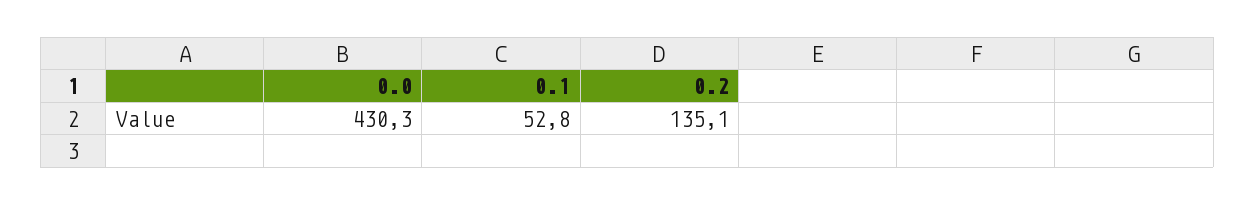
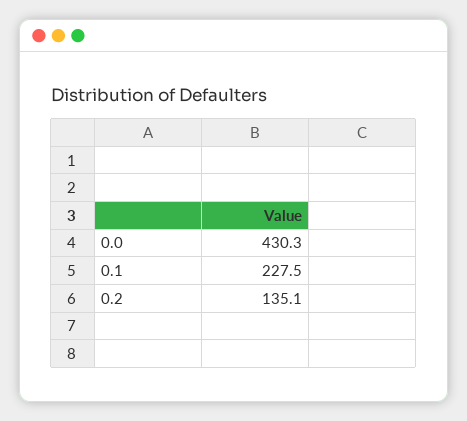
0.1: 52.8 -> 227.5

